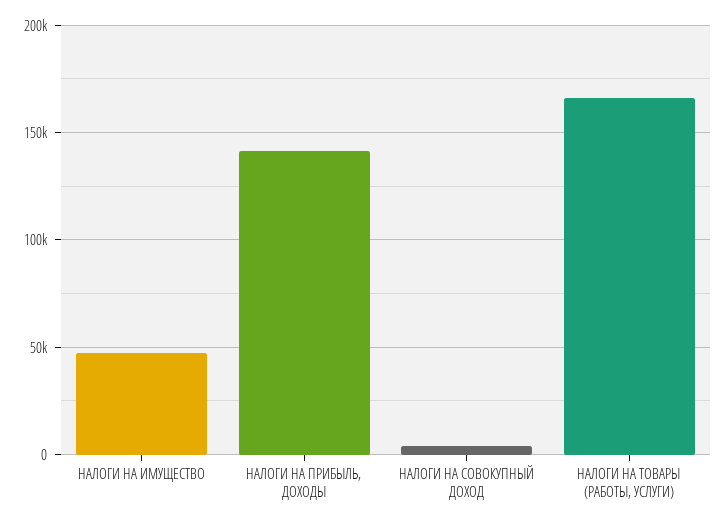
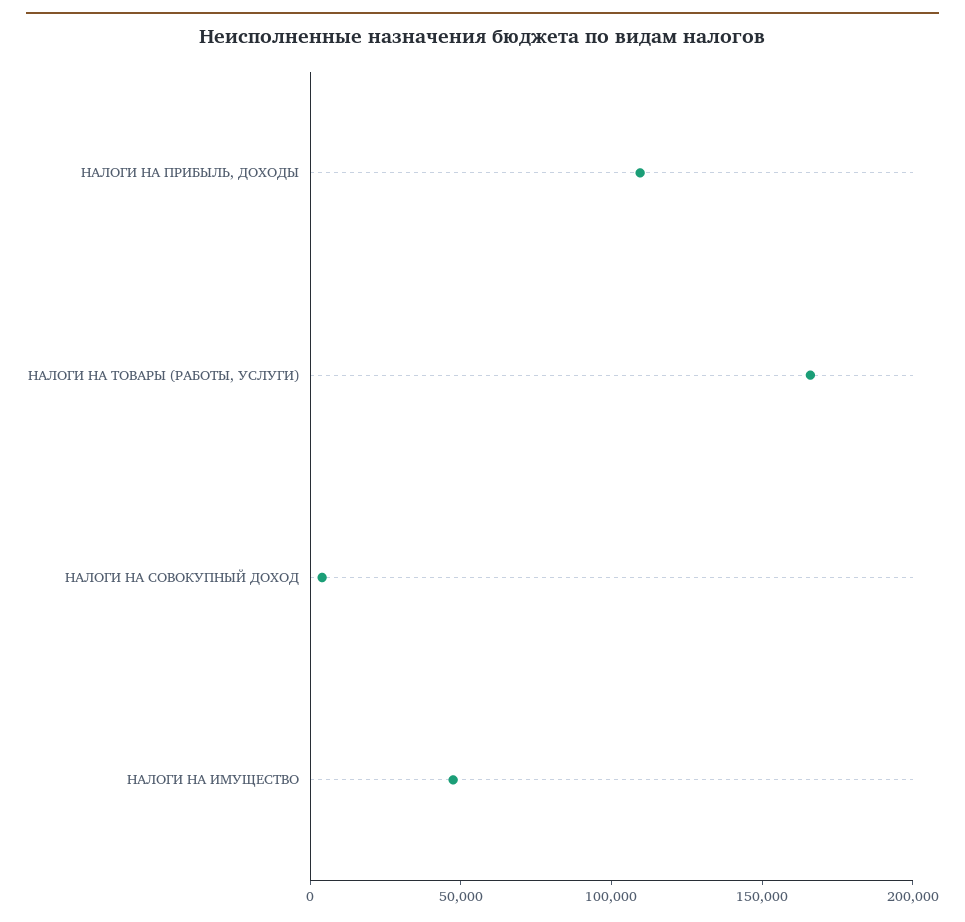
НАЛОГИ НА ПРИБЫЛЬ, ДОХОДЫ: 140000 -> 110000

